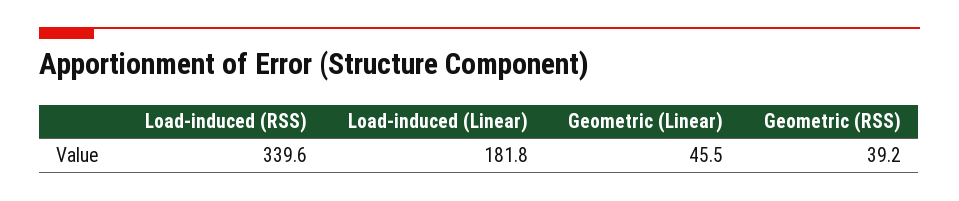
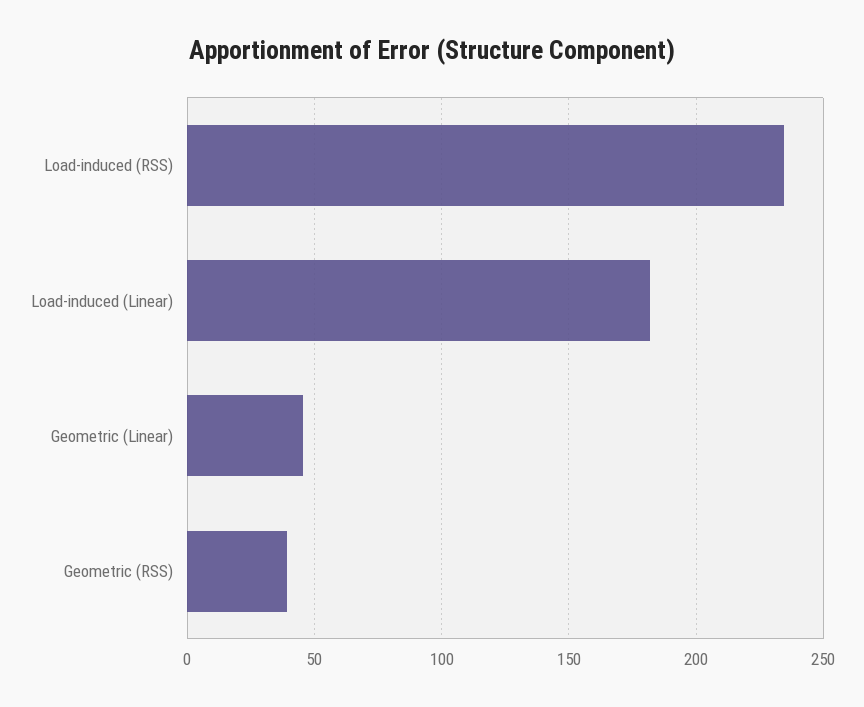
Load-induced (RSS): 339.6 -> 235

